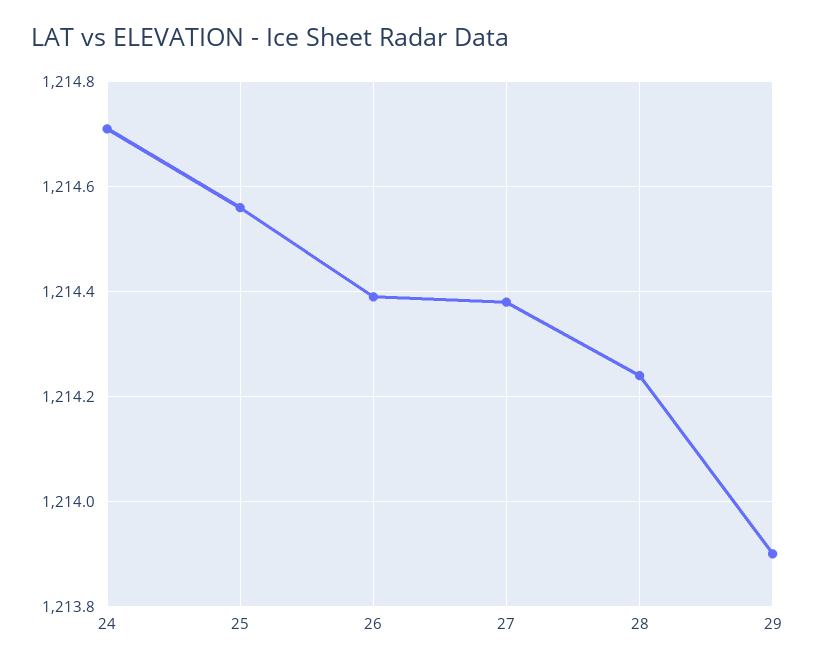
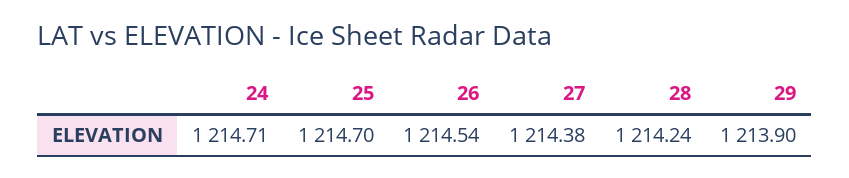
25: 1214.55 -> 1214.7
26: 1214.4 -> 1214.54

